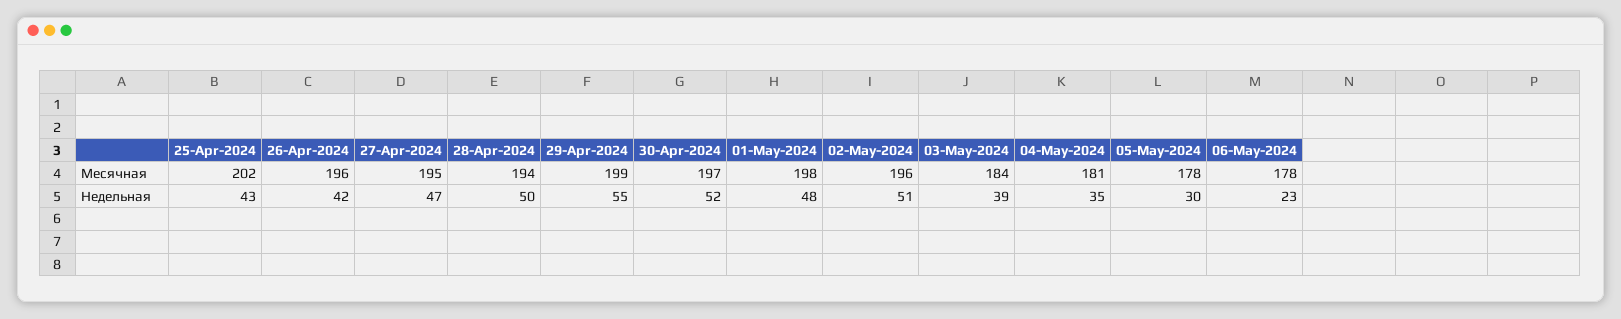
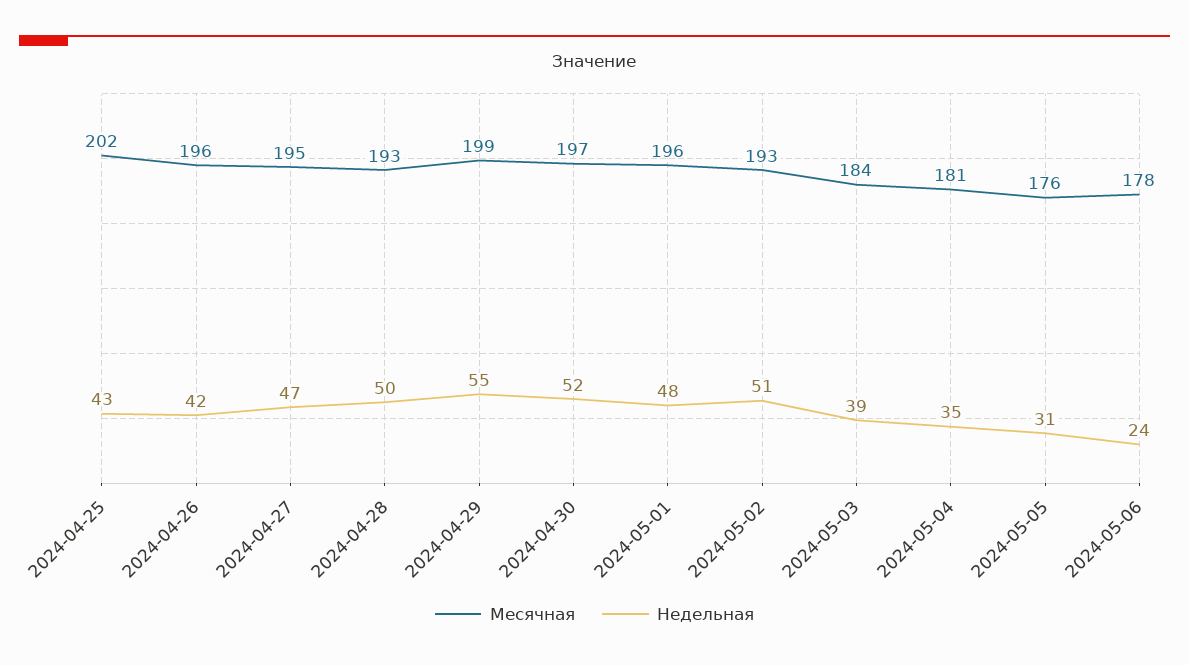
Месячная, 28-Apr-2024: 194 -> 193
Месячная, 01-May-2024: 198 -> 196
Месячная, 02-May-2024: 196 -> 193
Месячная, 05-May-2024: 178 -> 176
Недельная, 05-May-2024: 30 -> 31
Недельная, 06-May-2024: 23 -> 24

